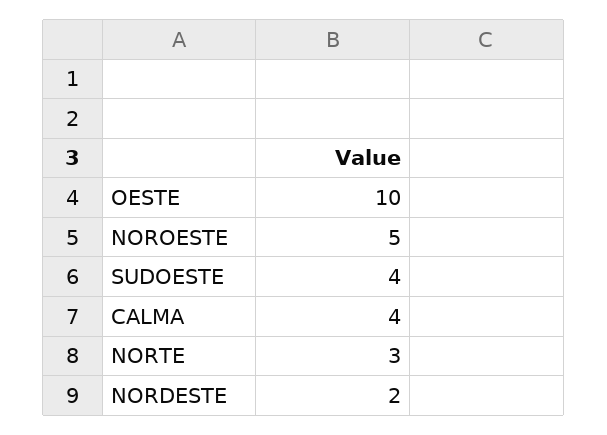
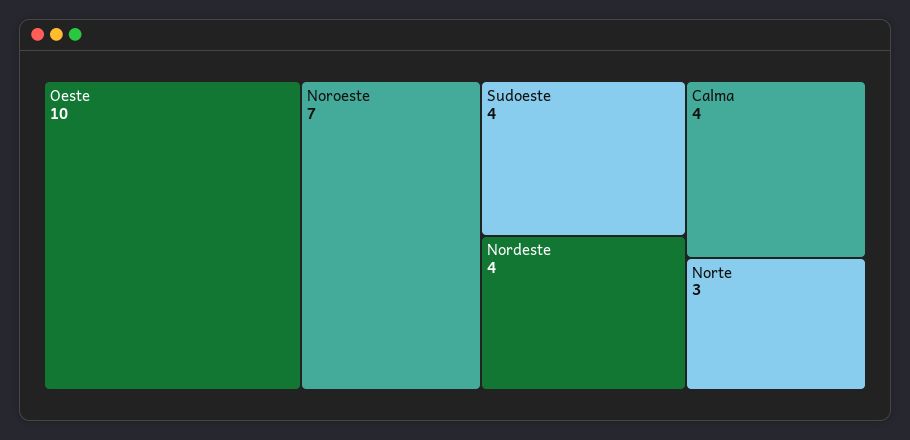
NOROESTE: 5 -> 7
NORDESTE: 2 -> 4

